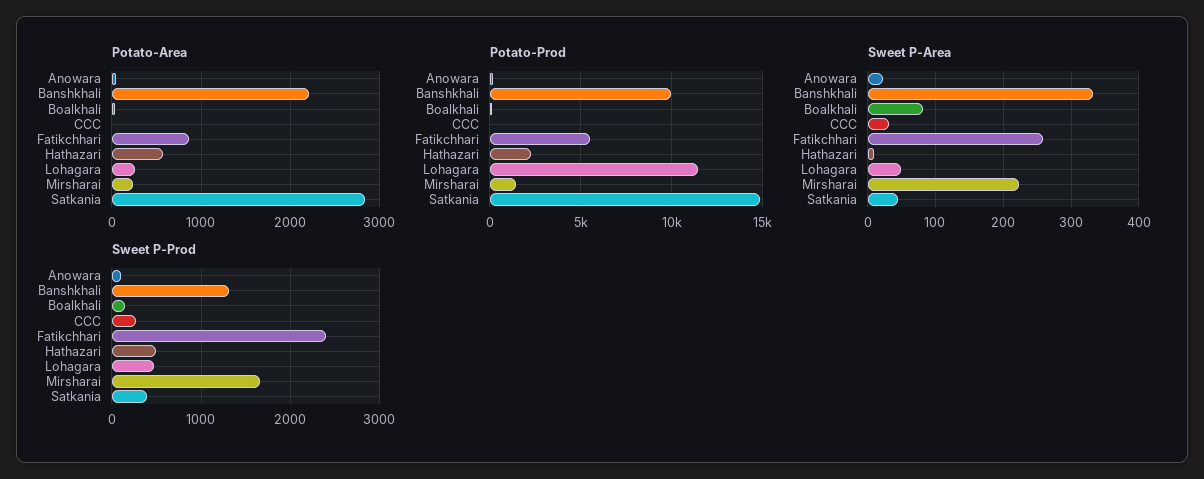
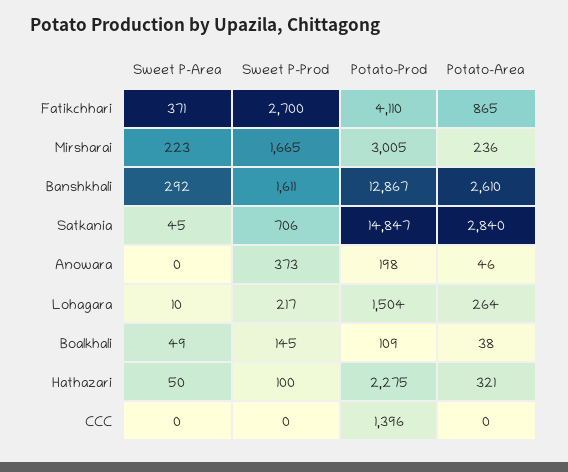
Potato-Area, Banshkhali: 2200 -> 2610
Potato-Area, Hathazari: 600 -> 321
Potato-Prod, Banshkhali: 10000 -> 12867
Potato-Prod, CCC: 0 -> 1396
Potato-Prod, Fatikchhari: 5500 -> 4110
Potato-Prod, Lohagara: 11500 -> 1504
Potato-Prod, Mirsharai: 1500 -> 3005
Sweet P-Area, Anowara: 20 -> 0
Sweet P-Area, Banshkhali: 330 -> 292
Sweet P-Area, Boalkhali: 80 -> 49
Sweet P-Area, CCC: 30 -> 0
Sweet P-Area, Fatikchhari: 260 -> 371
Sweet P-Area, Hathazari: 10 -> 50
Sweet P-Area, Lohagara: 50 -> 10
Sweet P-Prod, Anowara: 100 -> 373
Sweet P-Prod, Banshkhali: 1300 -> 1611
Sweet P-Prod, CCC: 300 -> 0
Sweet P-Prod, Fatikchhari: 2400 -> 2700
Sweet P-Prod, Hathazari: 500 -> 100
Sweet P-Prod, Lohagara: 500 -> 217
Sweet P-Prod, Satkania: 400 -> 706

